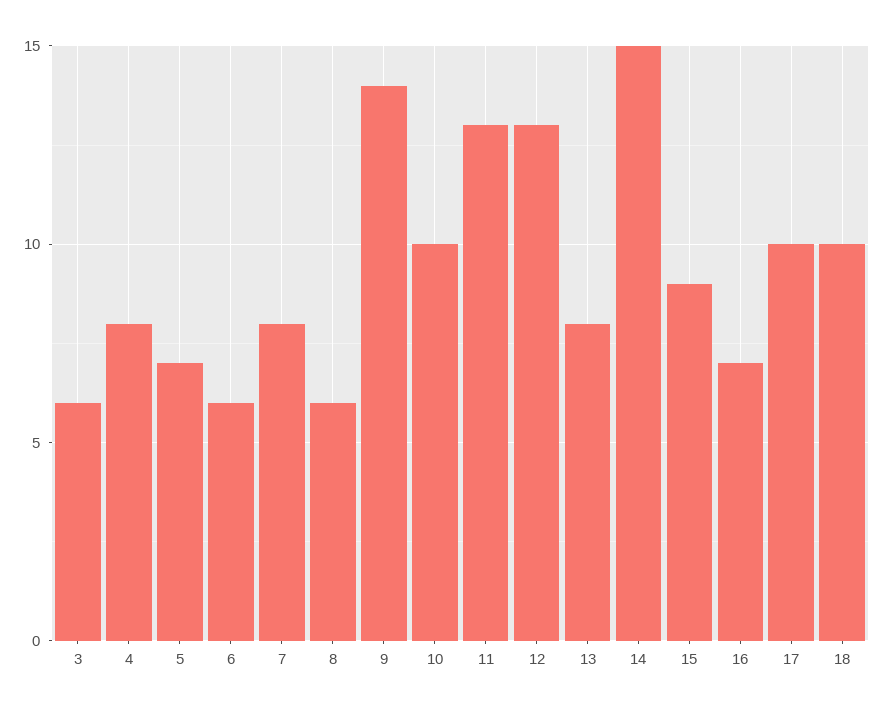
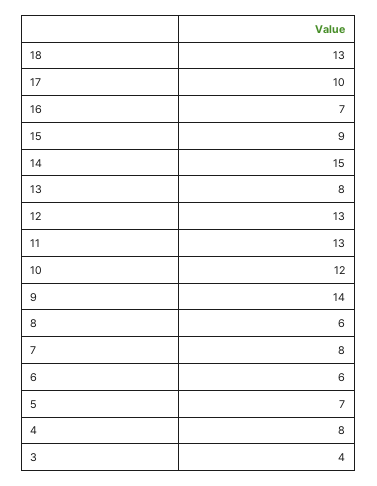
3: 6 -> 4
10: 10 -> 12
18: 10 -> 13

